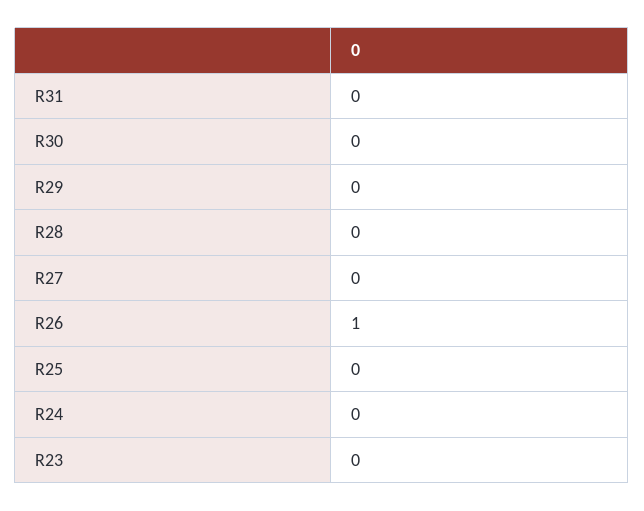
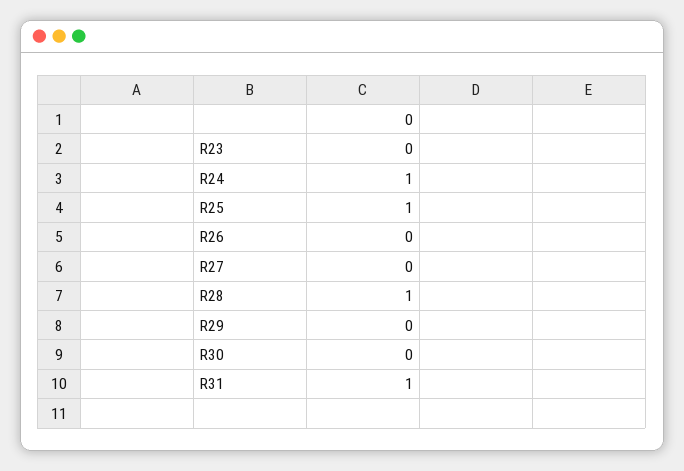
R31: 0 -> 1
R28: 0 -> 1
R26: 1 -> 0
R25: 0 -> 1
R24: 0 -> 1

